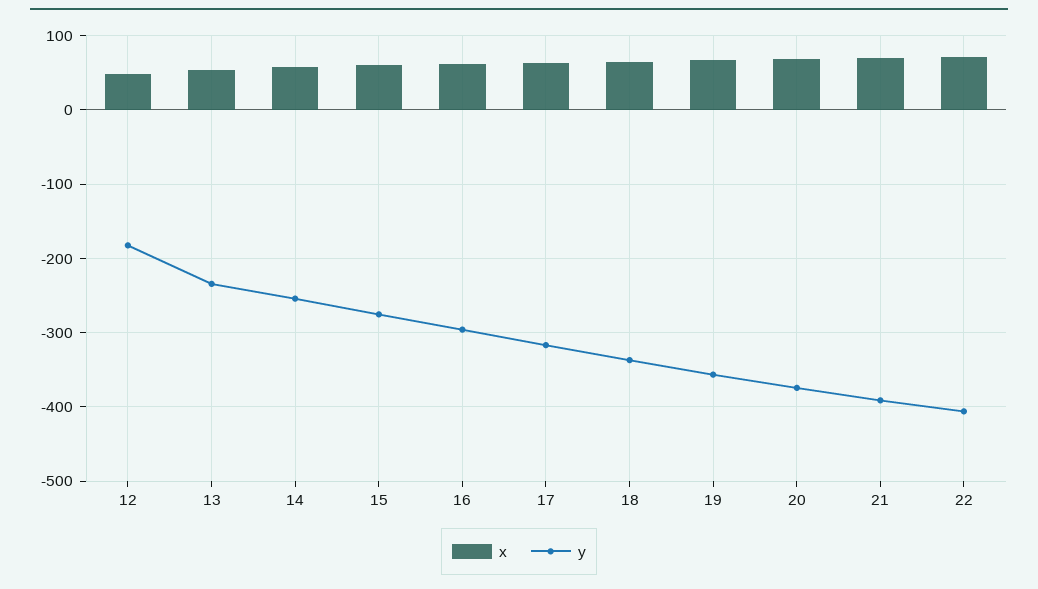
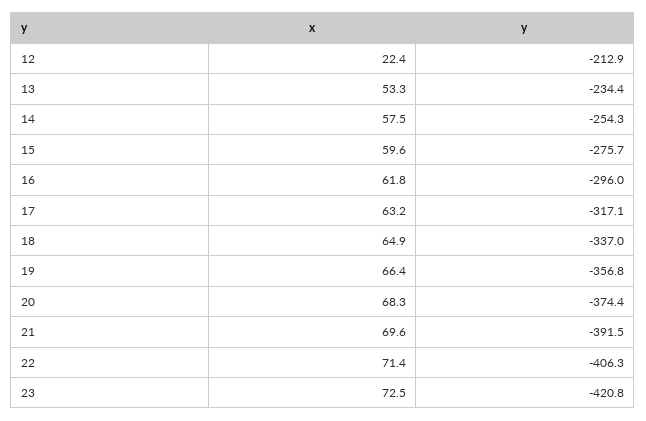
x, 12: 50 -> 22.4
y, 12: -180 -> -212.9
x, 23: none -> 72.5
y, 23: none -> -420.8

